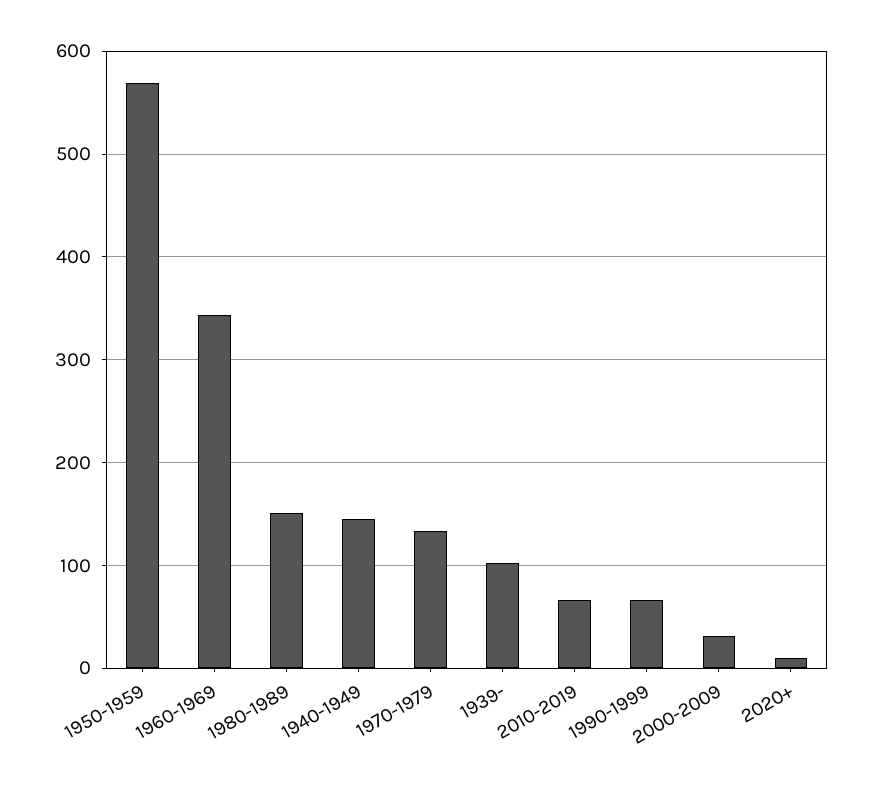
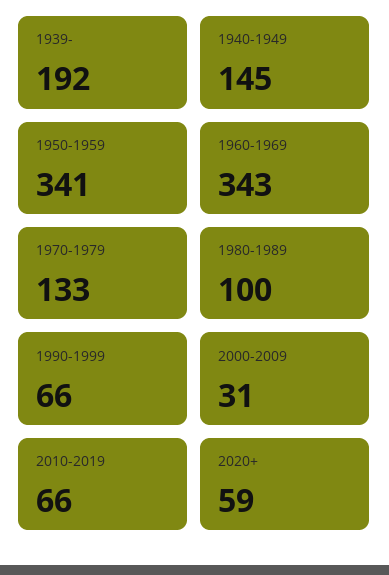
1950-1959: 570 -> 341
1980-1989: 150 -> 100
1939-: 100 -> 192
2020+: 10 -> 59

